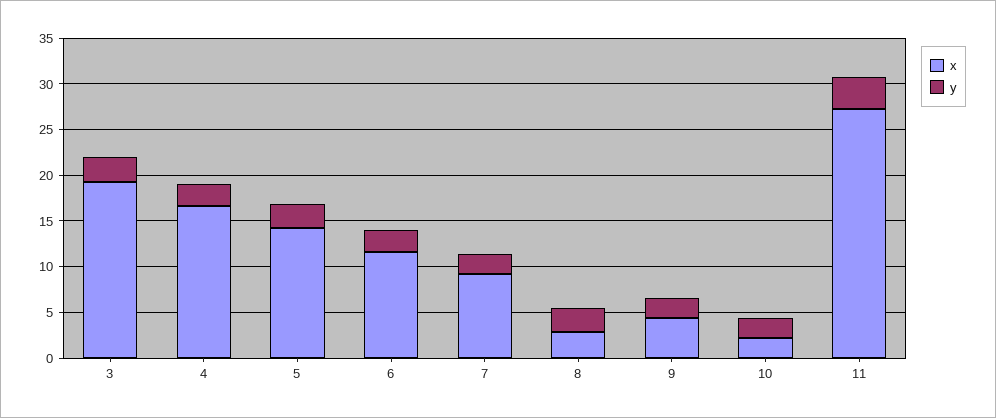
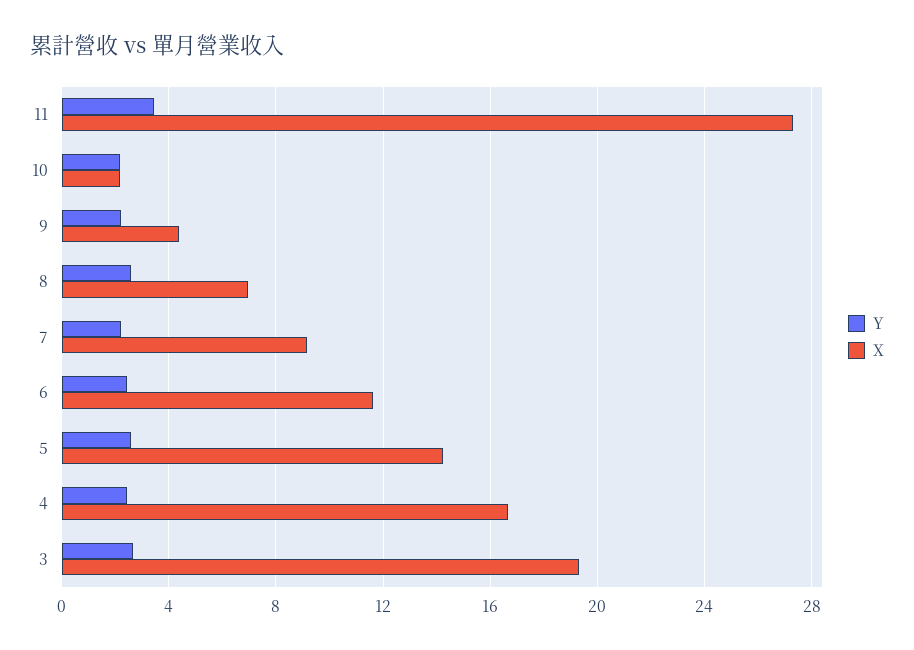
x, 8: 3 -> 7

